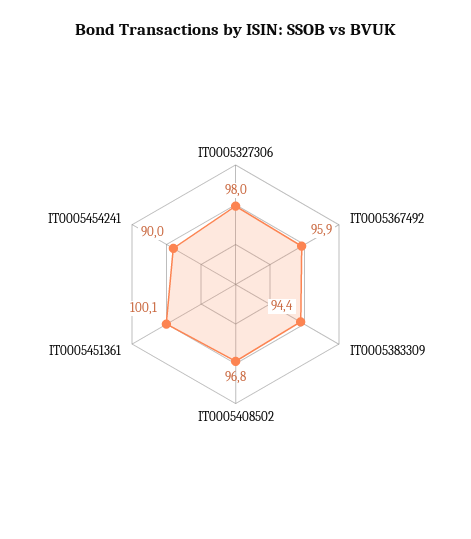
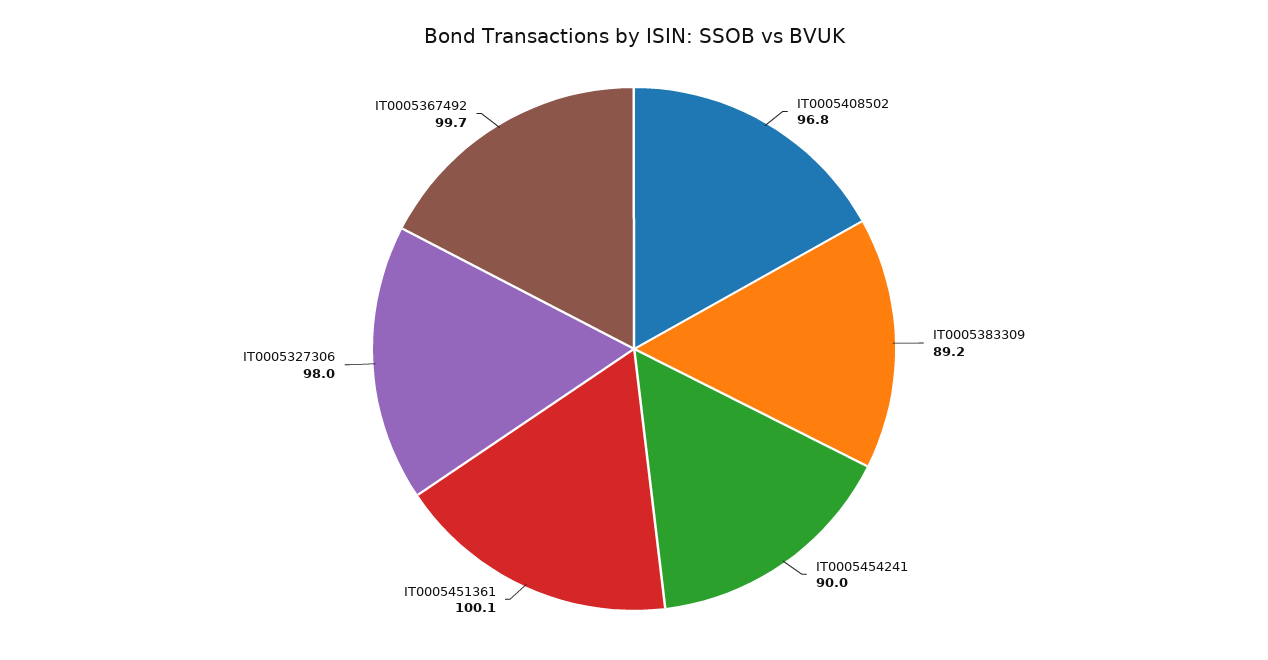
IT0005367492: 95.9 -> 99.7
IT0005383309: 94.4 -> 89.2

